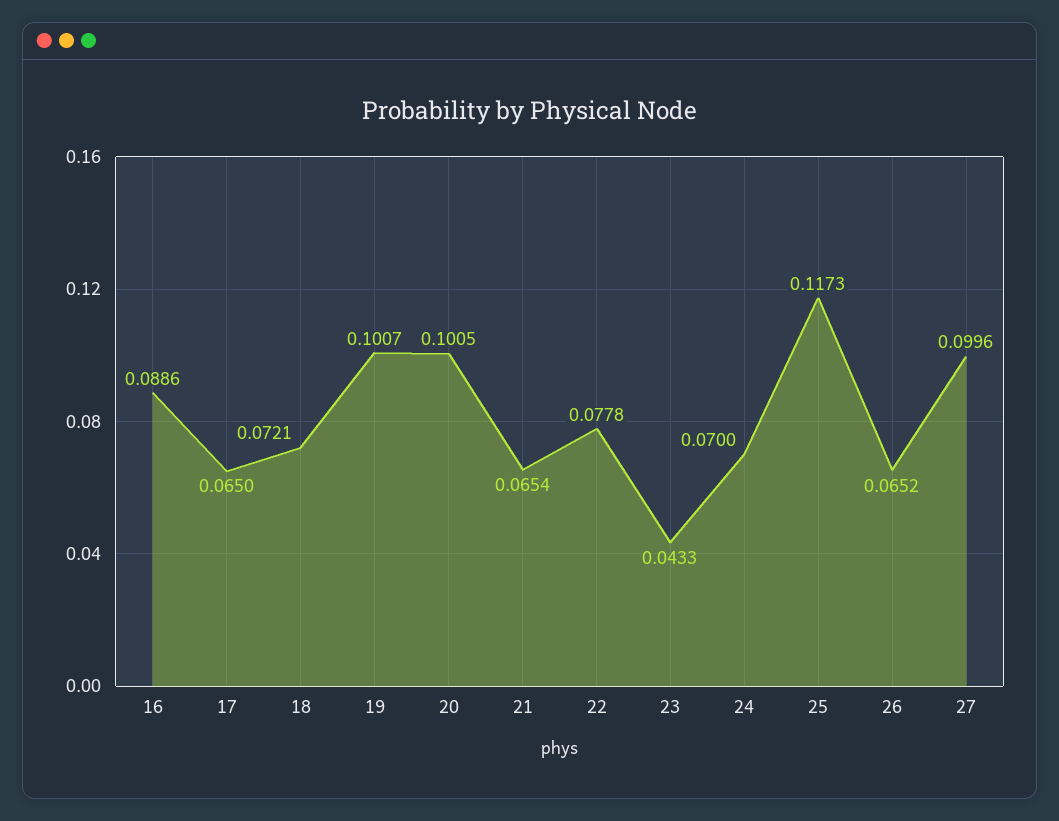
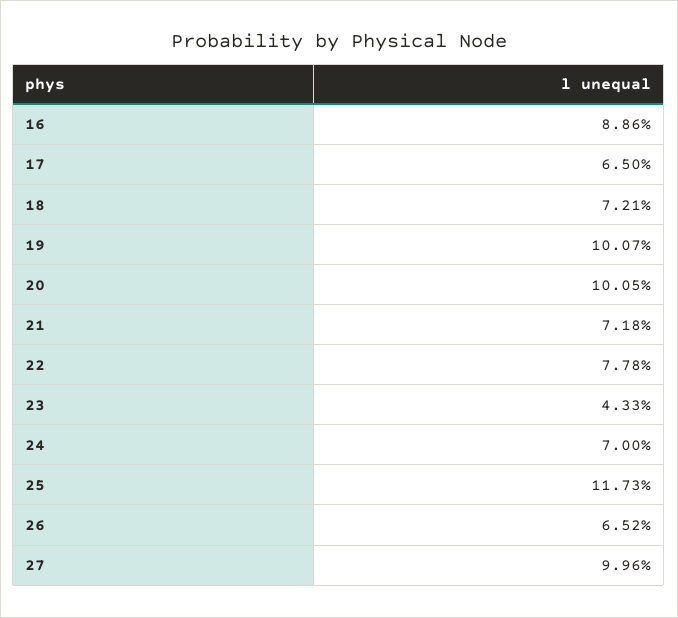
21: 0.0654 -> 0.0718

